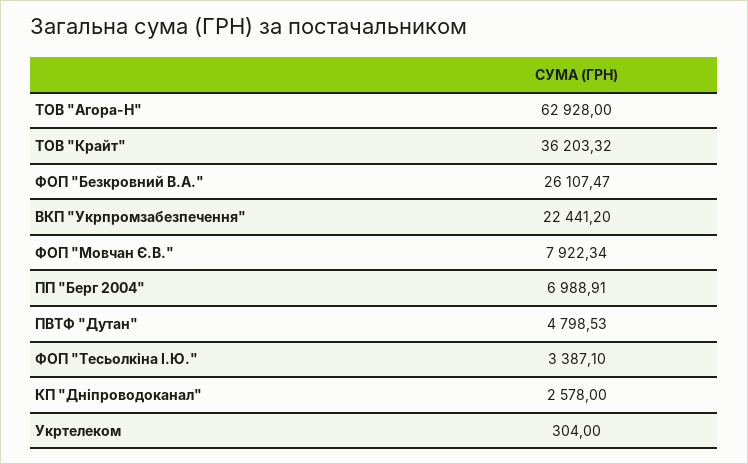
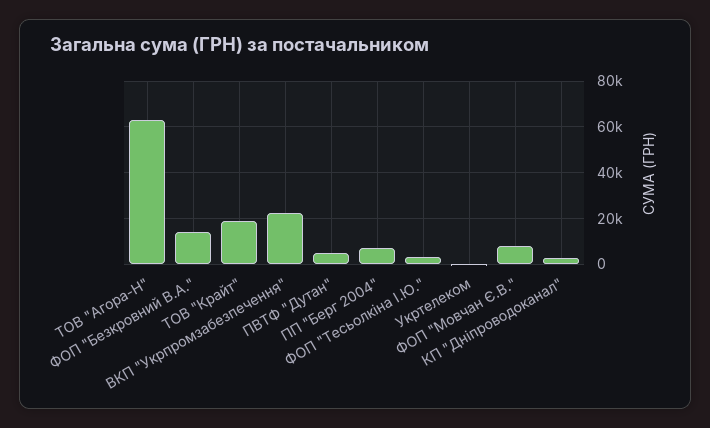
ТОВ "Крайт": 36203.32 -> 20000
ФОП "Безкровний В.А.": 26107.47 -> 15000

